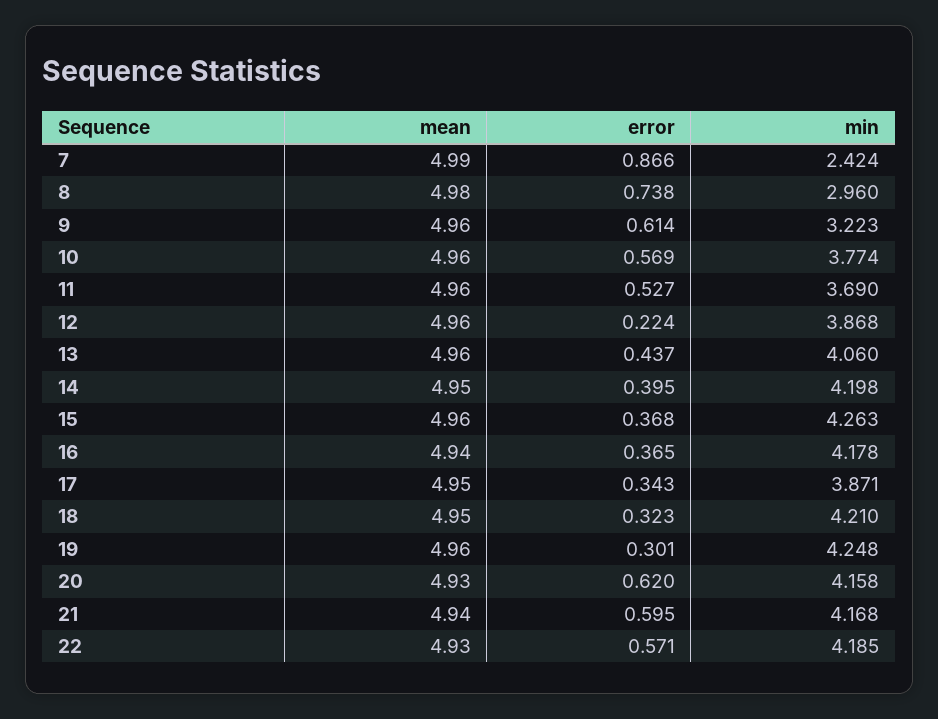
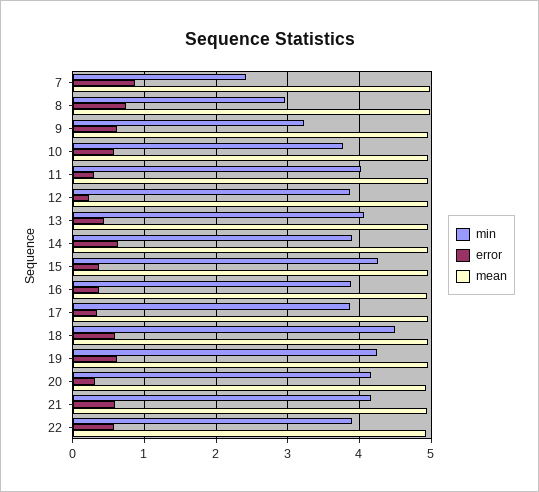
error, 11: 0.527 -> 0.3
min, 11: 3.69 -> 4
error, 14: 0.395 -> 0.6
min, 14: 4.198 -> 3.9
min, 16: 4.178 -> 3.9
error, 18: 0.323 -> 0.6
min, 18: 4.21 -> 4.5
error, 19: 0.301 -> 0.6
error, 20: 0.62 -> 0.3
min, 22: 4.185 -> 3.9

